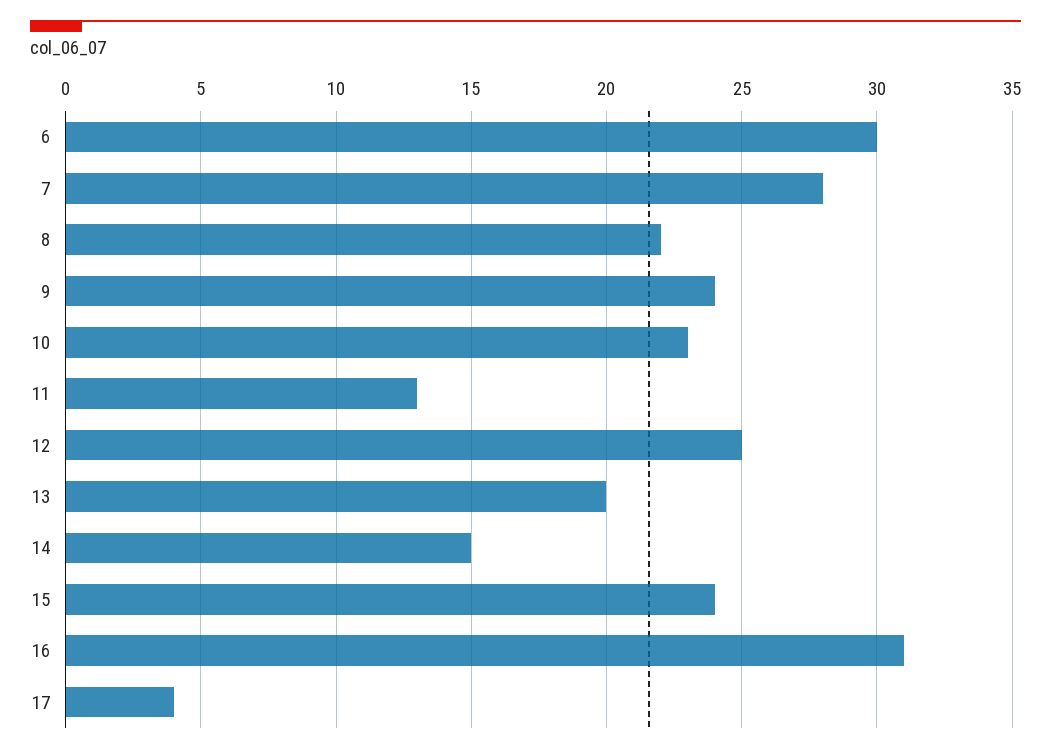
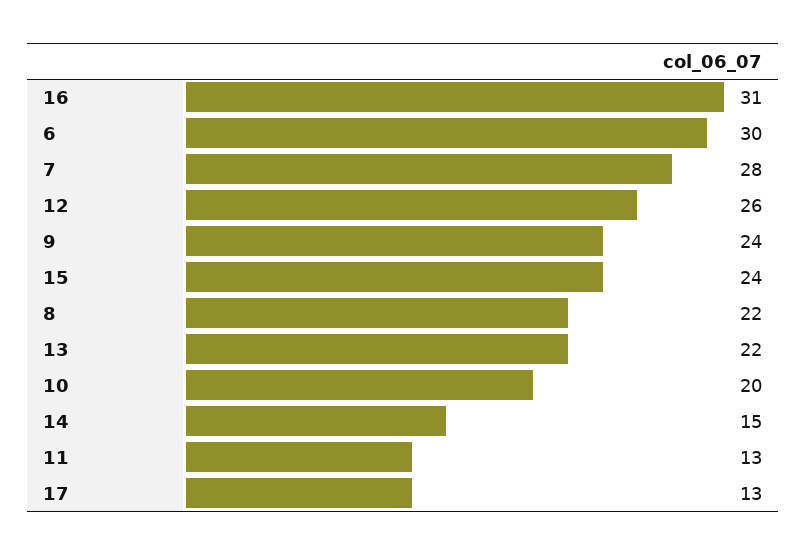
10: 23 -> 20
12: 25 -> 26
13: 20 -> 22
17: 4 -> 13

